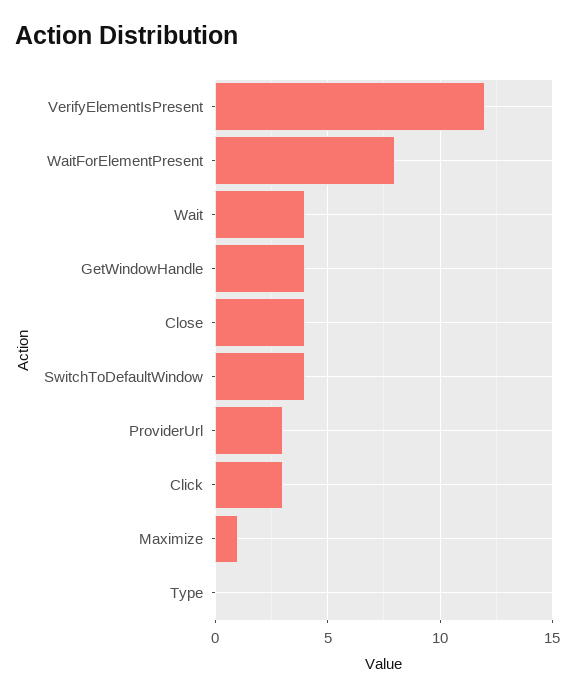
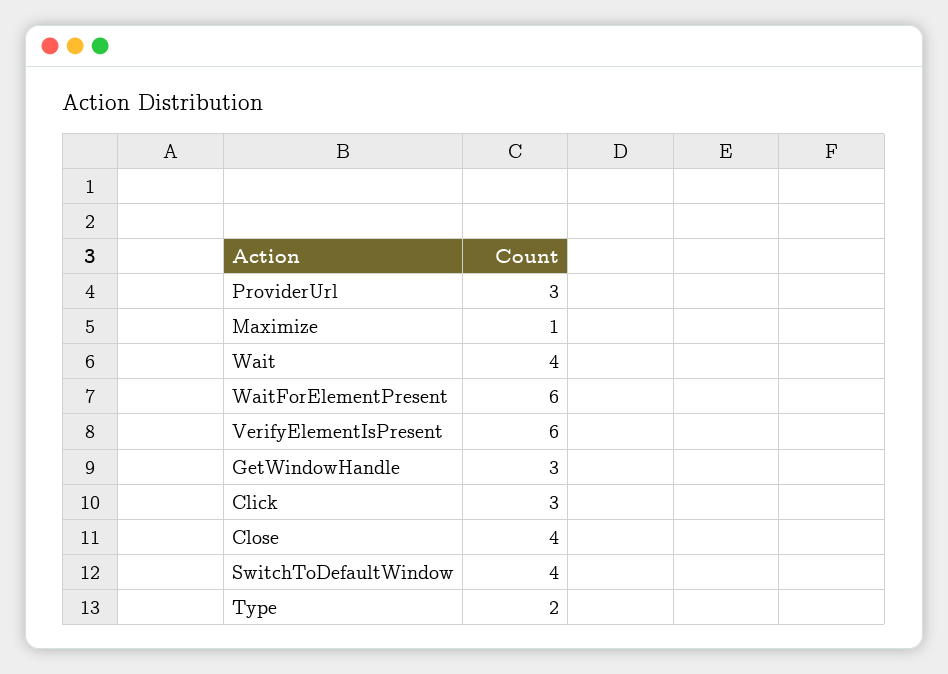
VerifyElementIsPresent: 12 -> 6
WaitForElementPresent: 8 -> 6
GetWindowHandle: 4 -> 3
Type: 0 -> 2

